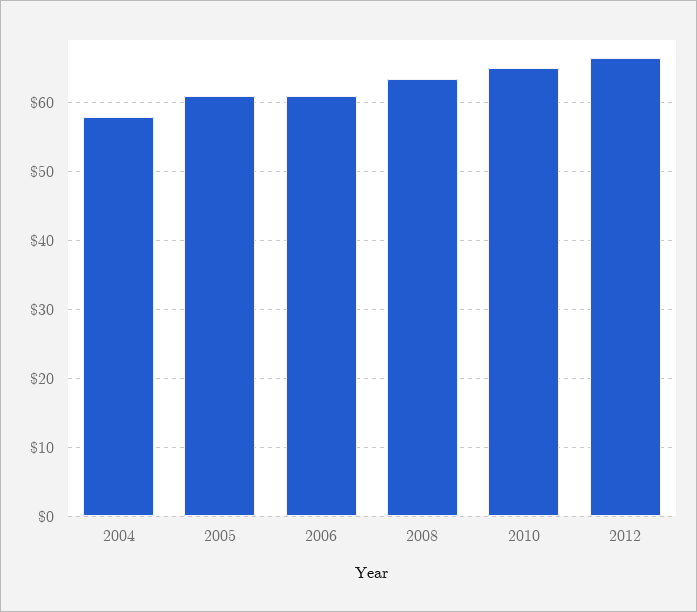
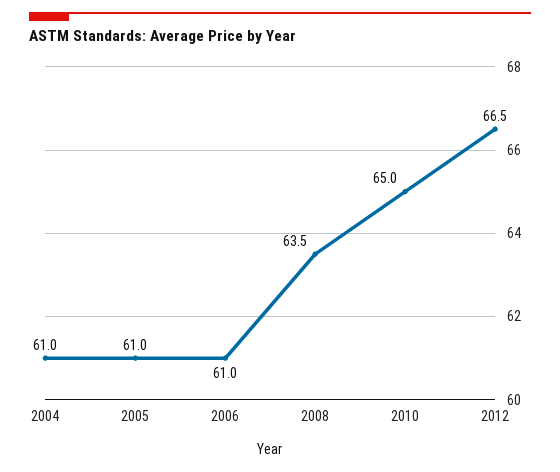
2004: 58 -> 61

